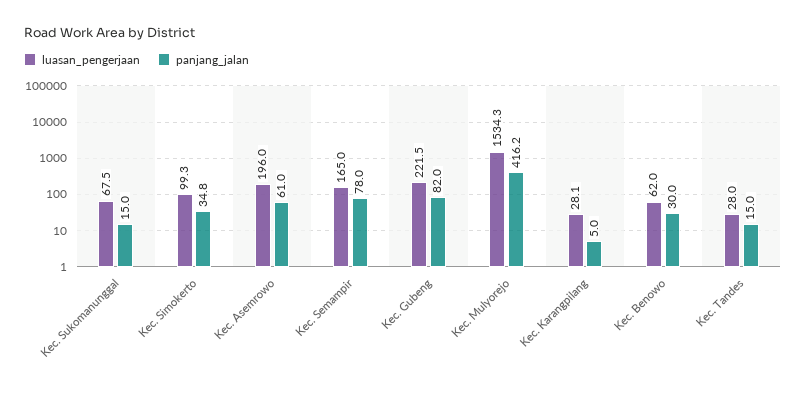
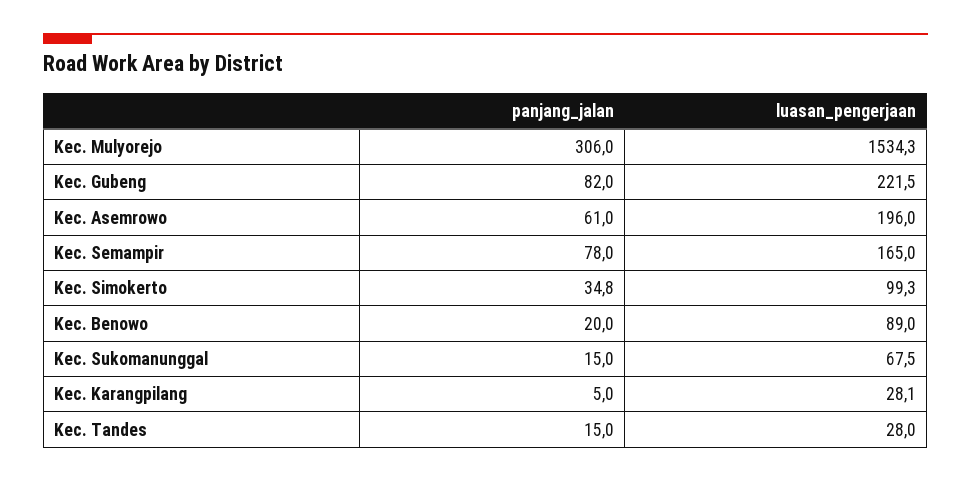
panjang_jalan, Kec. Mulyorejo: 416.2 -> 306
luasan_pengerjaan, Kec. Benowo: 62 -> 89
panjang_jalan, Kec. Benowo: 30 -> 20

